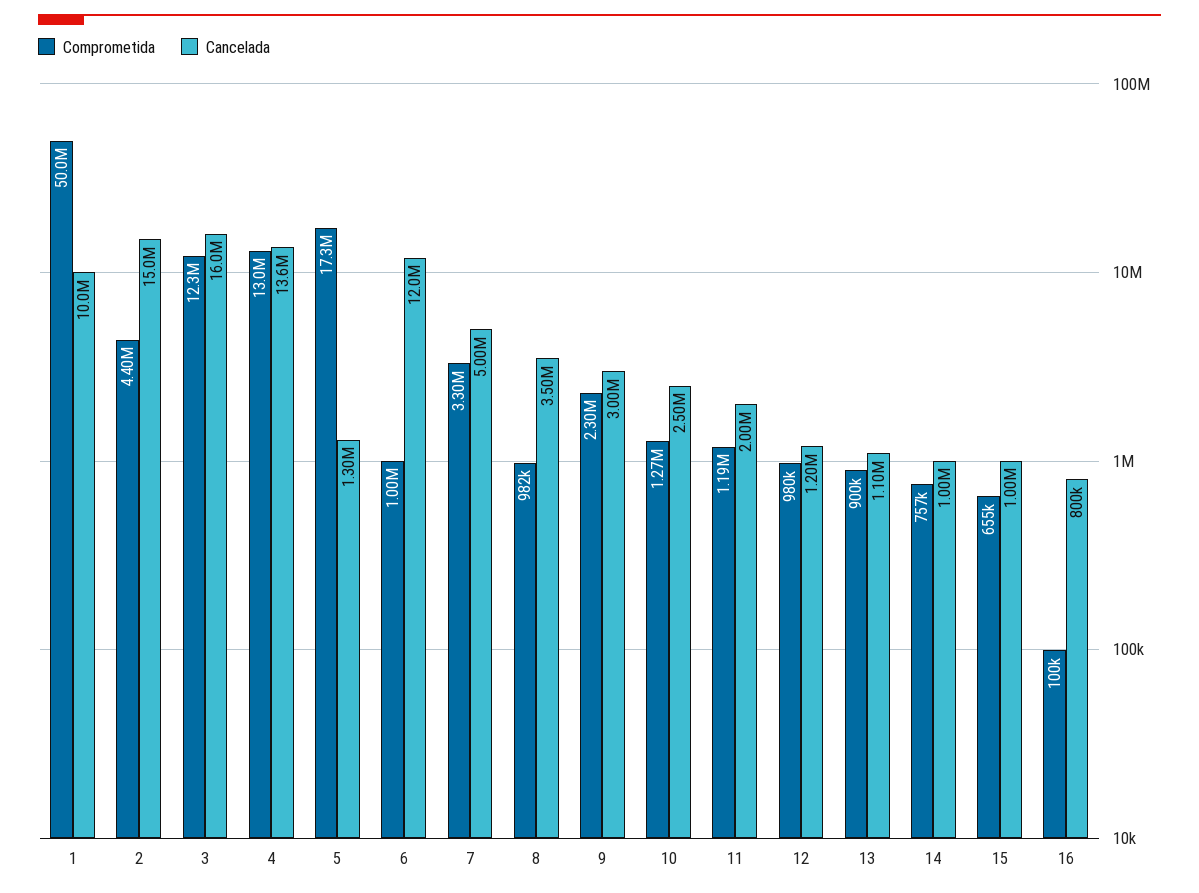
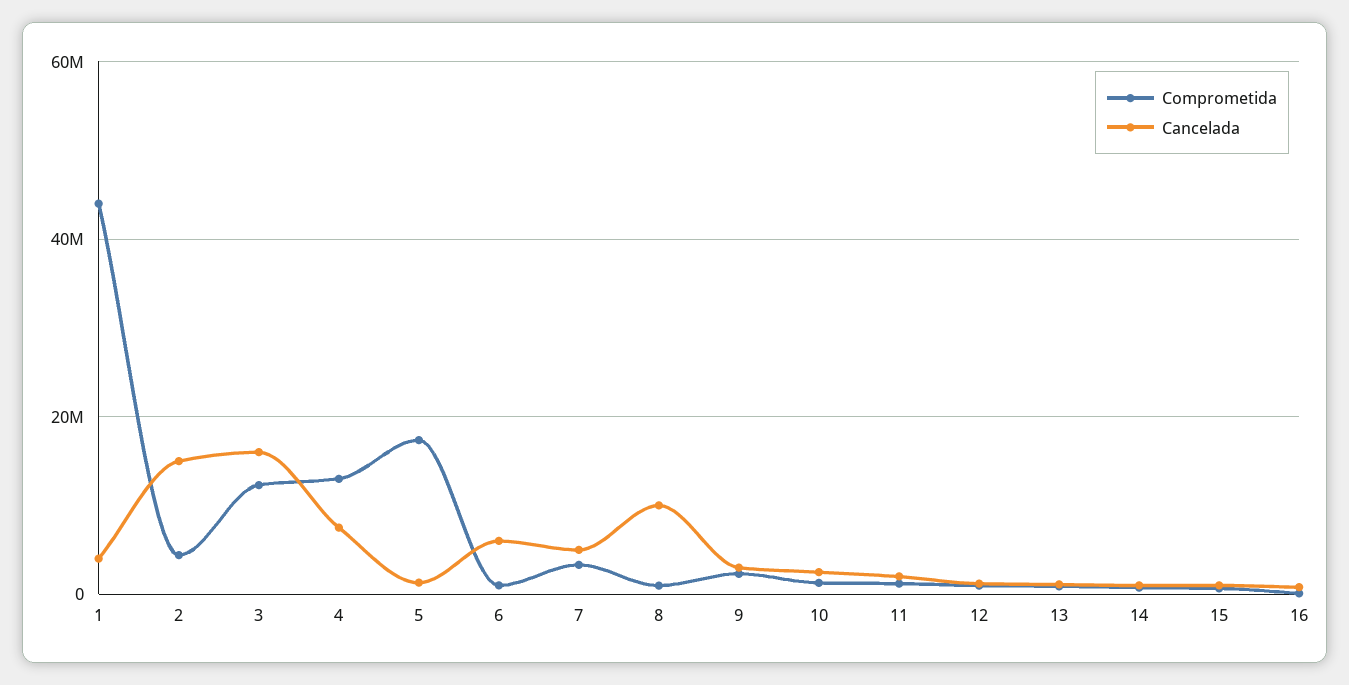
Comprometida, 1: 50000000 -> 44000000
Cancelada, 1: 10000000 -> 4000000
Cancelada, 4: 13600000 -> 8000000
Cancelada, 6: 12000000 -> 6000000
Cancelada, 8: 3500000 -> 10000000

